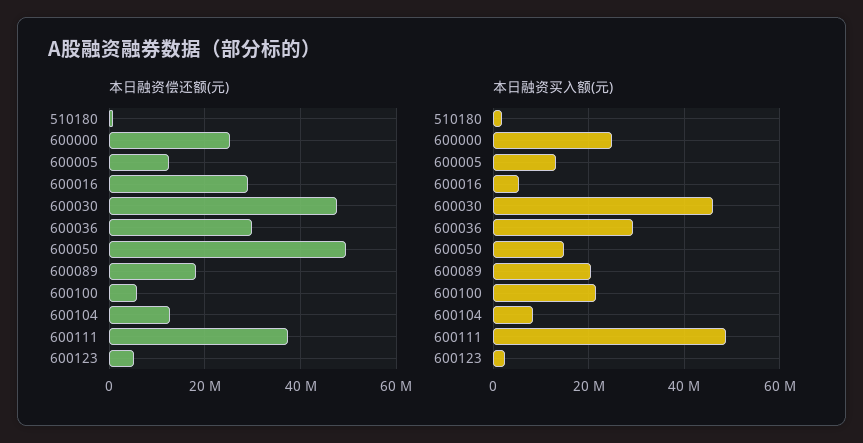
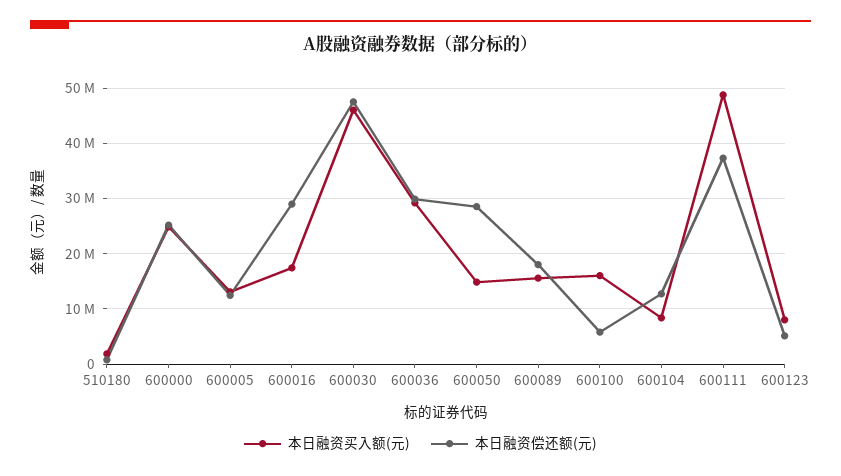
本日融资偿还额(元), 600050: 50000000 -> 28000000
本日融资买入额(元), 600016: 6000000 -> 18000000
本日融资买入额(元), 600089: 20000000 -> 16000000
本日融资买入额(元), 600100: 22000000 -> 16000000
本日融资买入额(元), 600123: 2000000 -> 8000000

